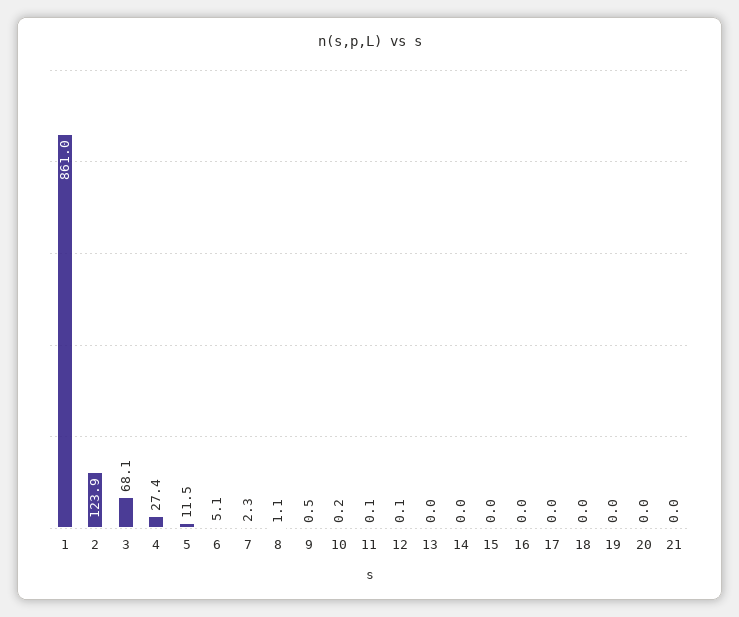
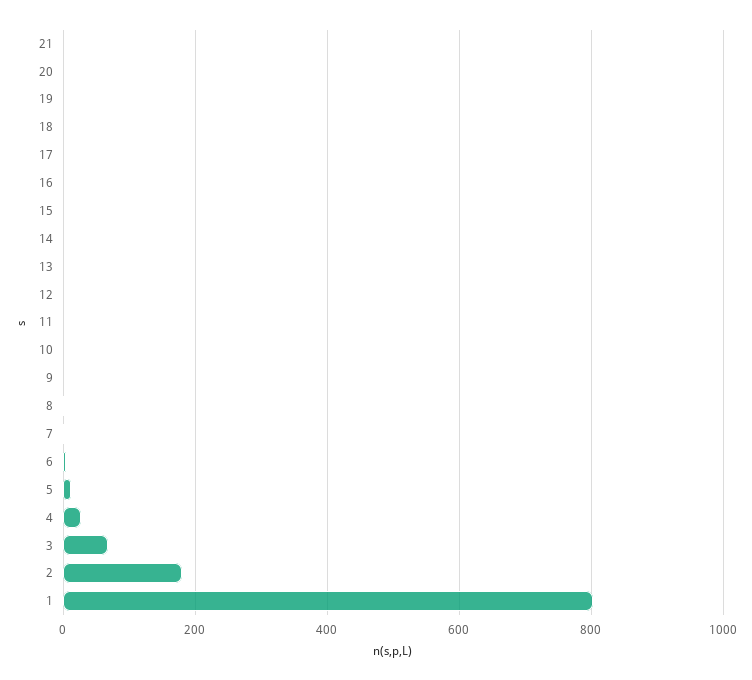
1: 861 -> 800
2: 123.9 -> 180

